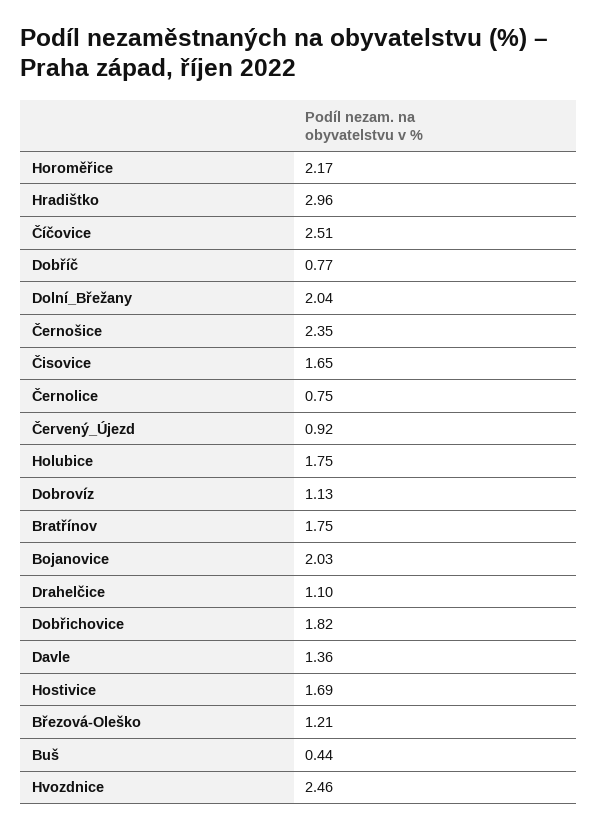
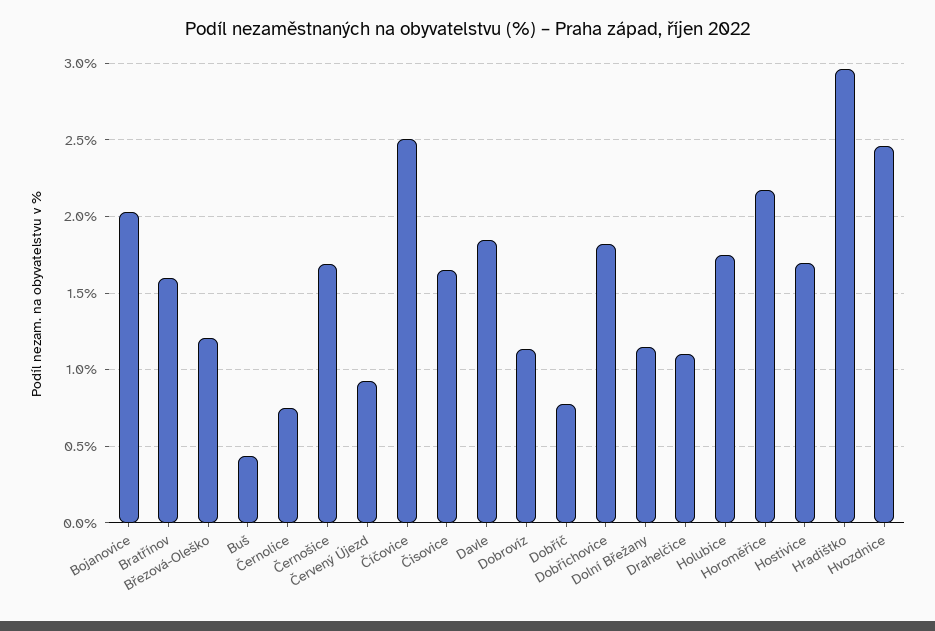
Dolní_Břežany: 2.04 -> 1.15
Černošice: 2.35 -> 1.7
Bratřínov: 1.75 -> 1.6
Davle: 1.36 -> 1.85

